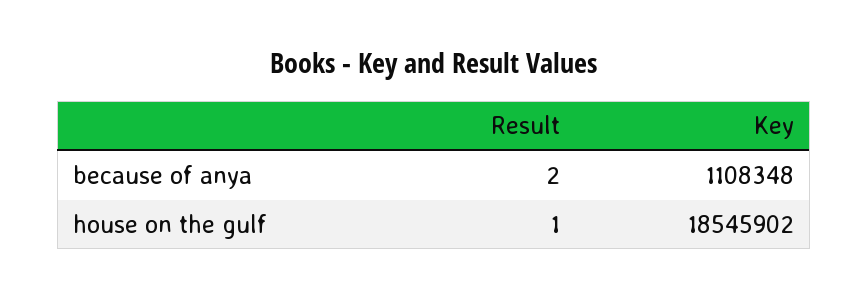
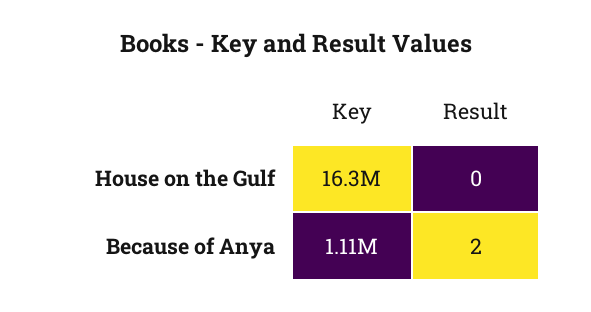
Result, house on the gulf: 1 -> 0
Key, house on the gulf: 18545902 -> 16300000

